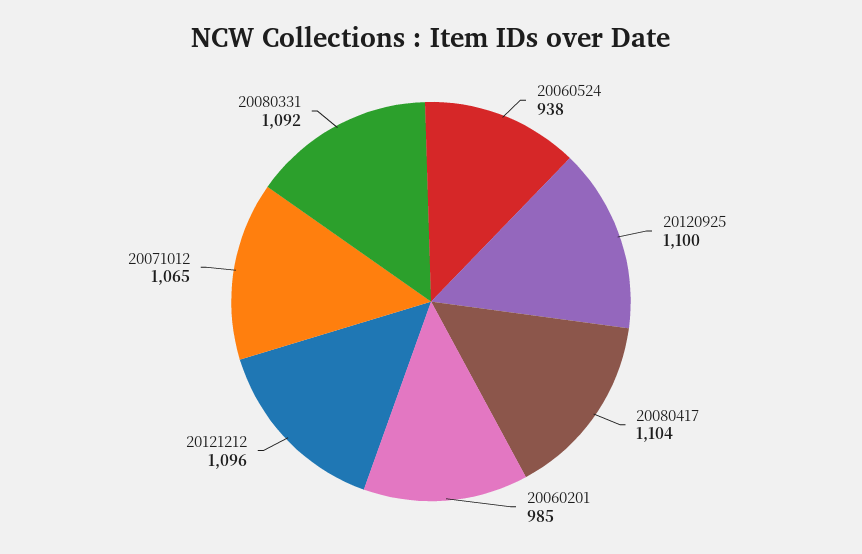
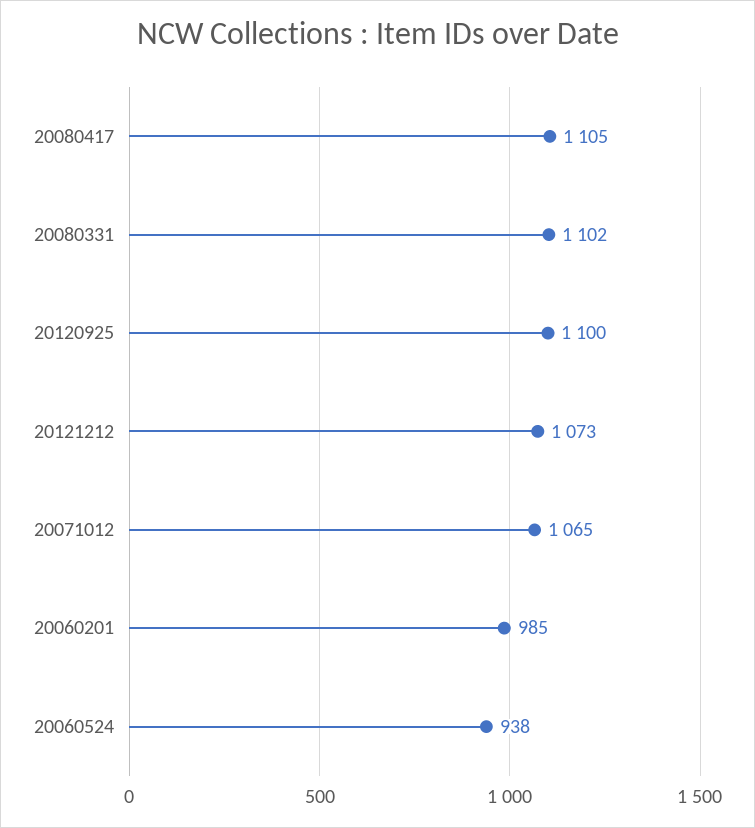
20080417: 1104 -> 1105
20121212: 1096 -> 1073
20080331: 1092 -> 1102

